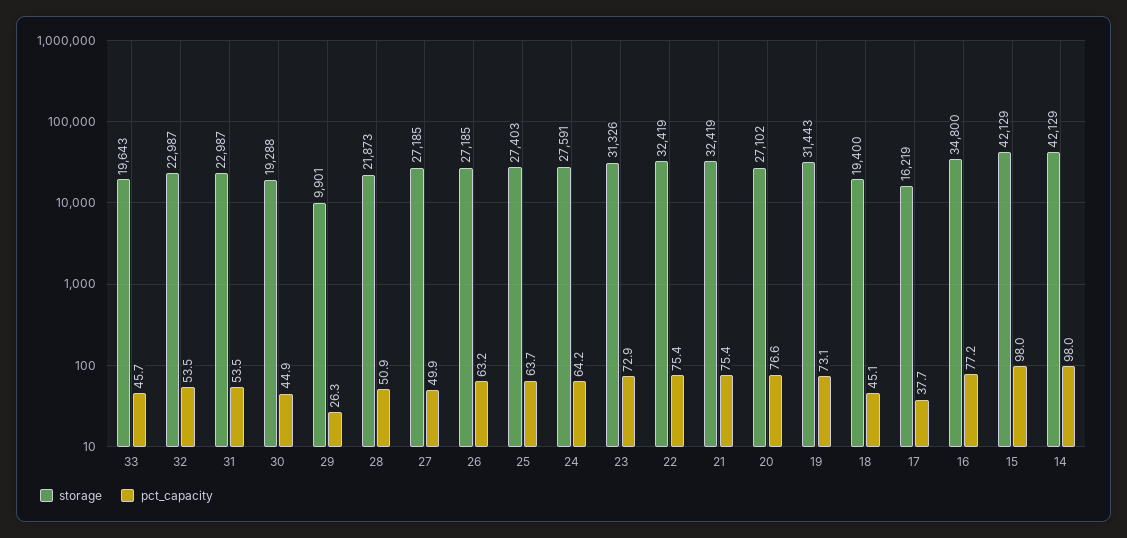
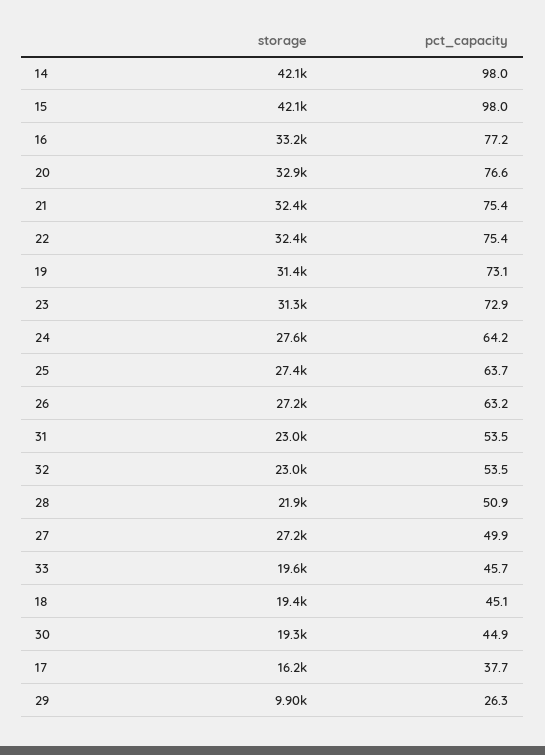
storage, 20: 27102 -> 32900
storage, 16: 34800 -> 33200

